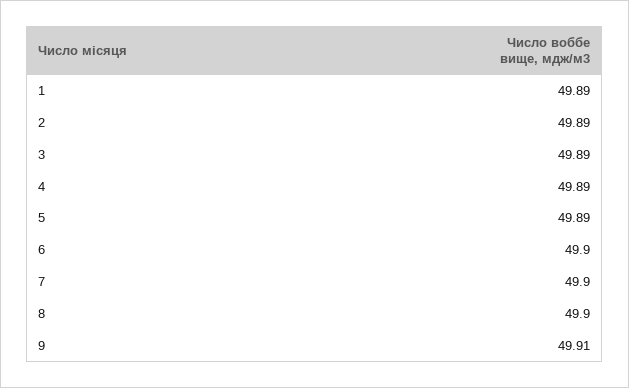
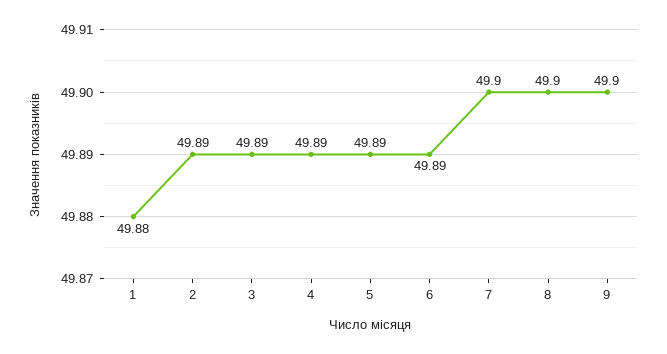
1: 49.89 -> 49.88
6: 49.9 -> 49.89
9: 49.91 -> 49.9

